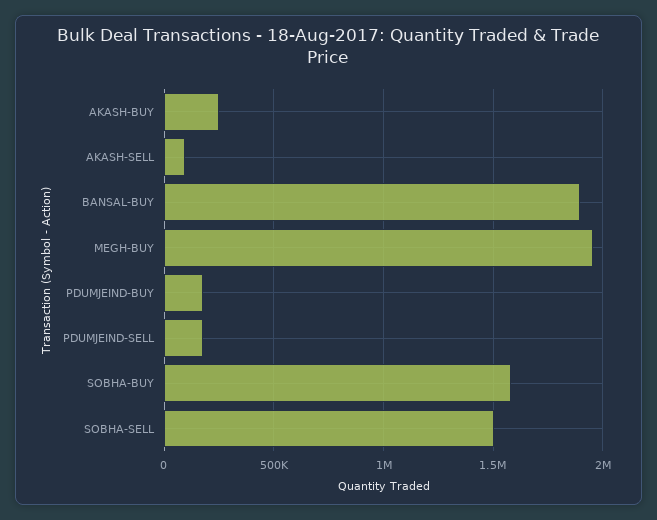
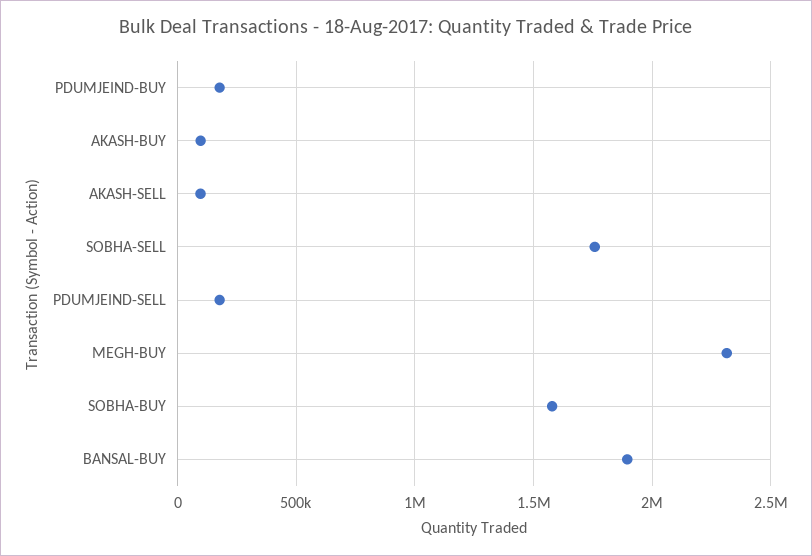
AKASH-BUY: 250000 -> 100000
MEGH-BUY: 1950000 -> 2300000
SOBHA-SELL: 1500000 -> 1750000

